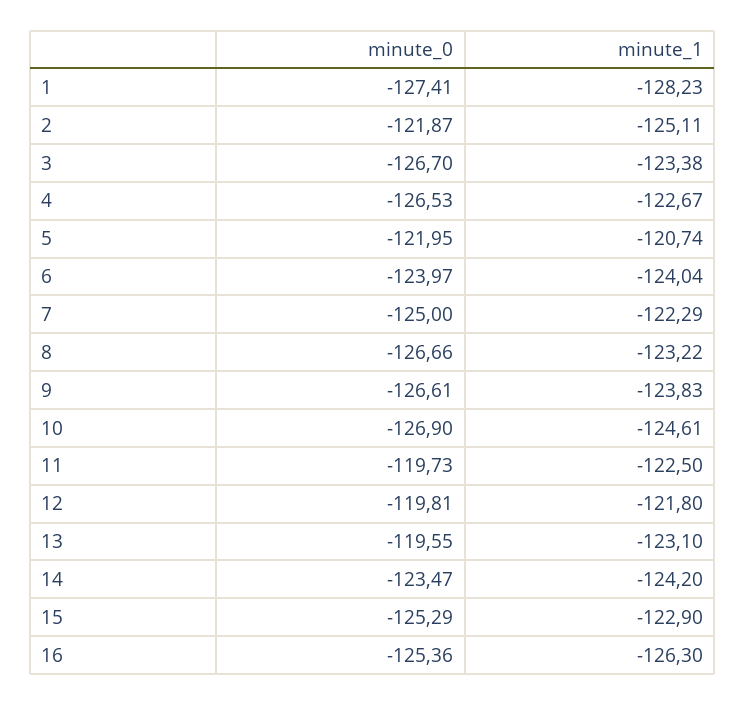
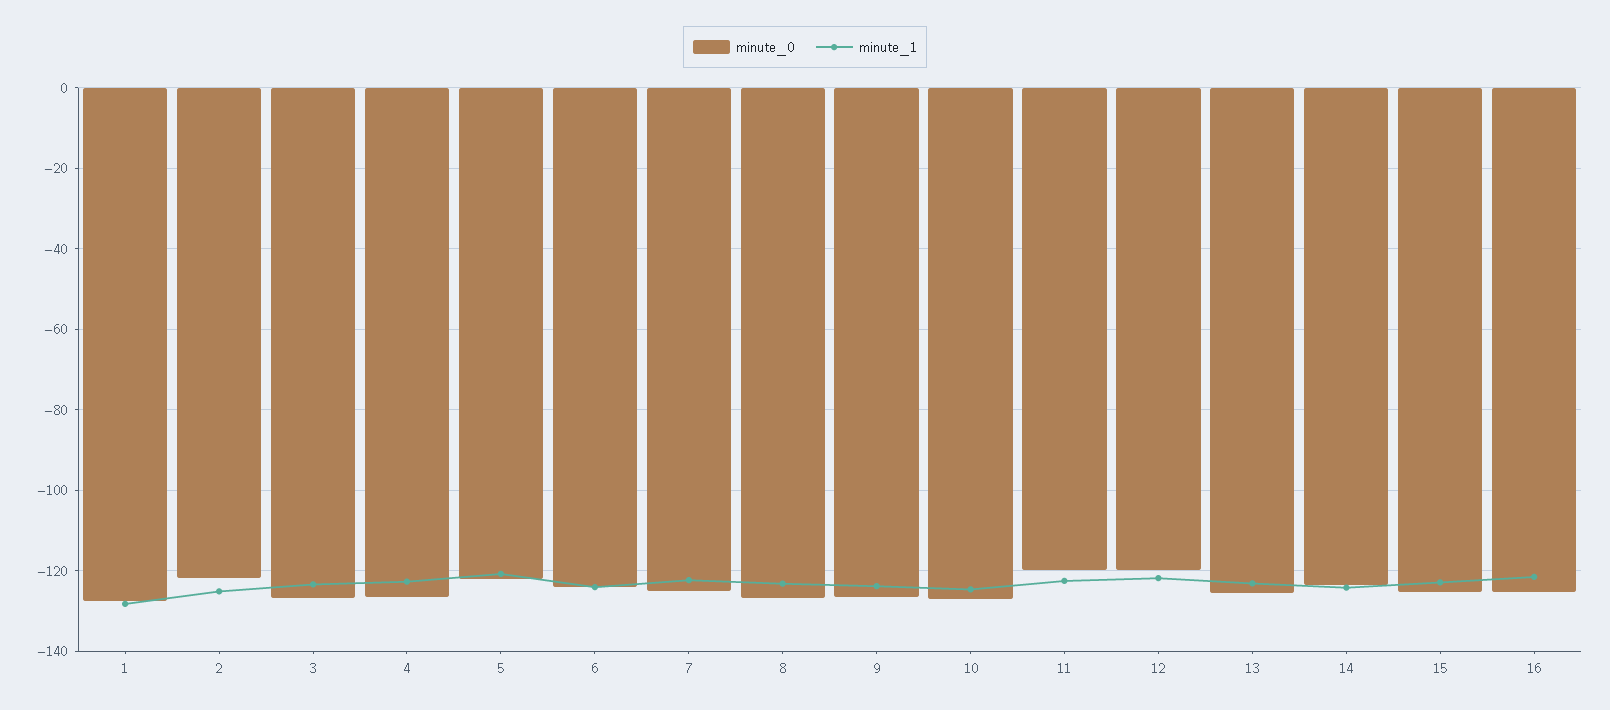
minute_0, 13: -119.55 -> -126
minute_1, 16: -126.3 -> -122

